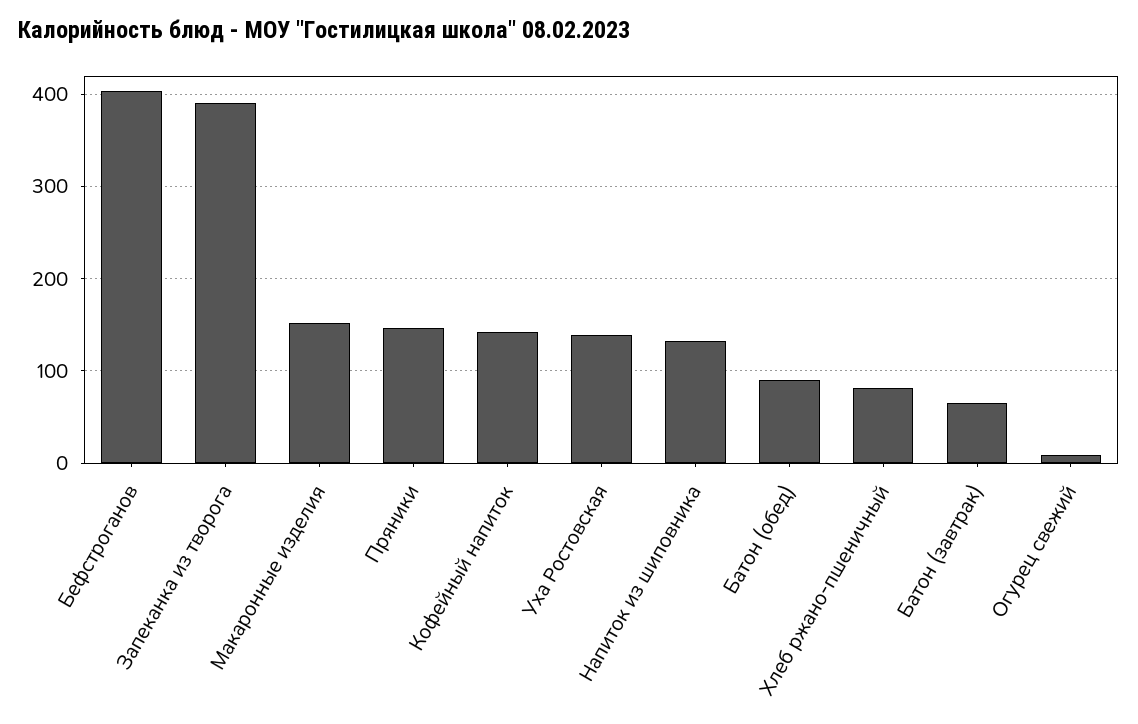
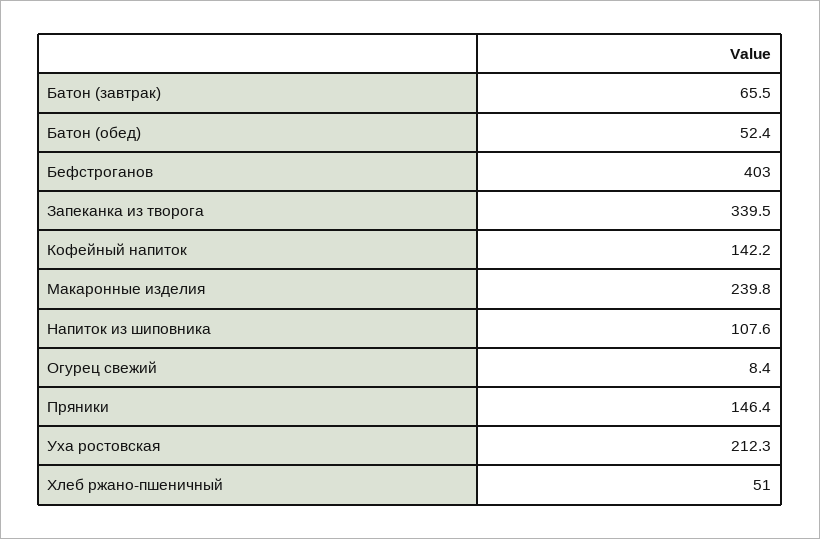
Запеканка из творога: 390 -> 339.5
Макаронные изделия: 150 -> 239.8
Уха Ростовская: 140 -> 212.3
Напиток из шиповника: 130 -> 107.6
Батон (обед): 90 -> 52.4
Хлеб ржано-пшеничный: 80 -> 51

